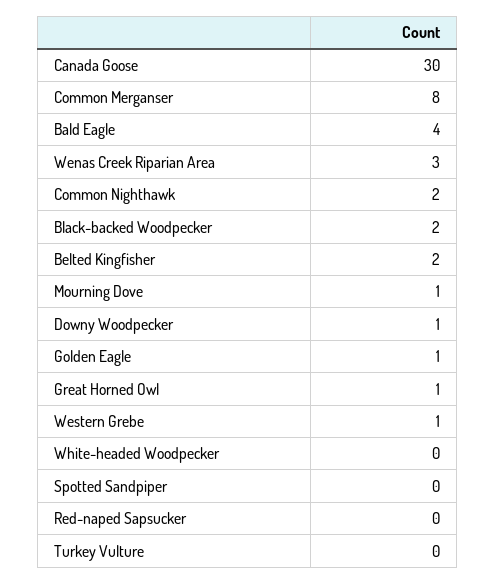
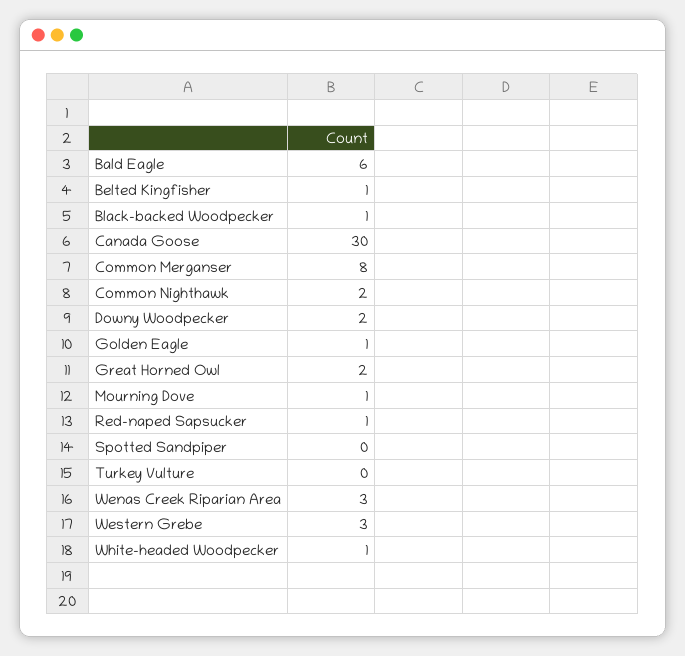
Bald Eagle: 4 -> 6
Black-backed Woodpecker: 2 -> 1
Belted Kingfisher: 2 -> 1
Downy Woodpecker: 1 -> 2
Great Horned Owl: 1 -> 2
Western Grebe: 1 -> 3
White-headed Woodpecker: 0 -> 1
Red-naped Sapsucker: 0 -> 1

